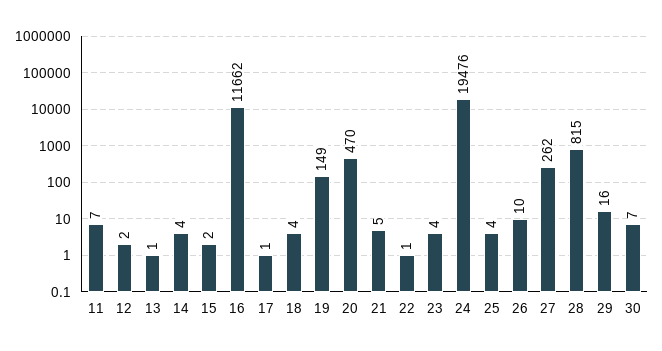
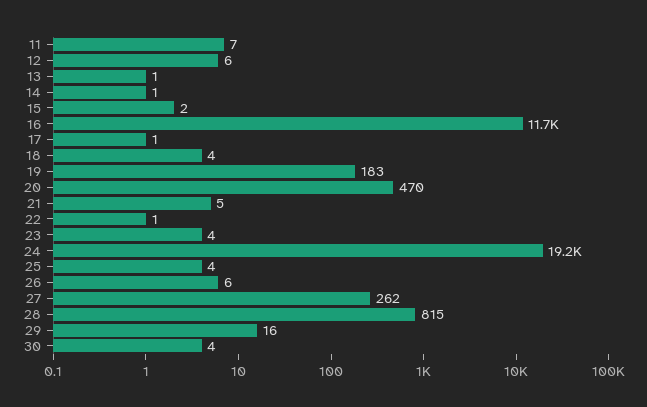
12: 2 -> 6
14: 4 -> 1
19: 149 -> 183
24: 19476 -> 19200
26: 10 -> 6
30: 7 -> 4

